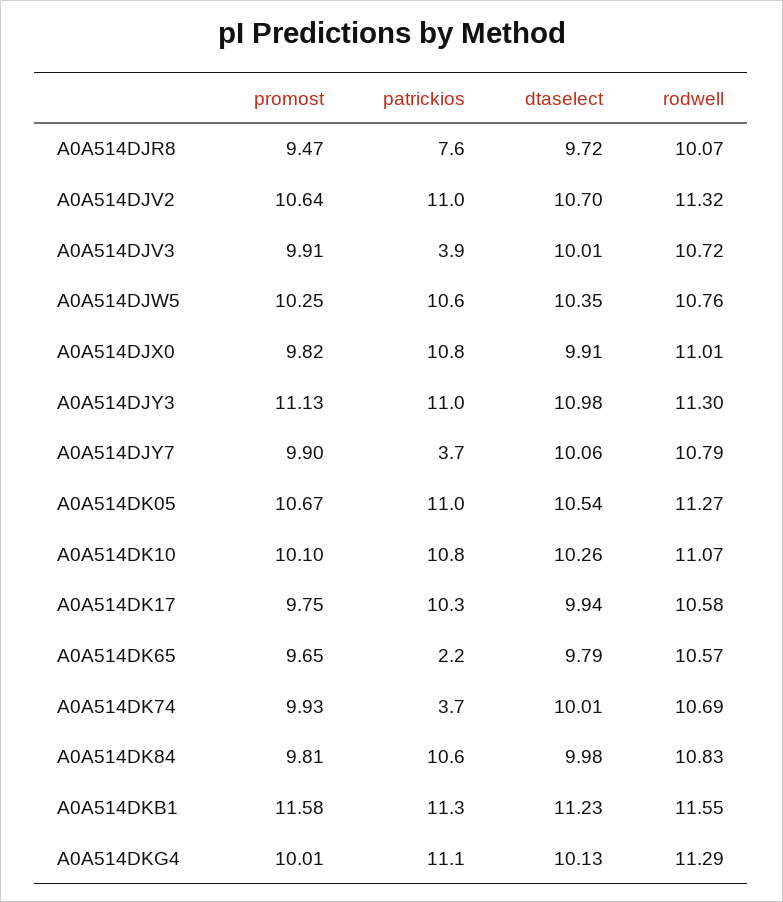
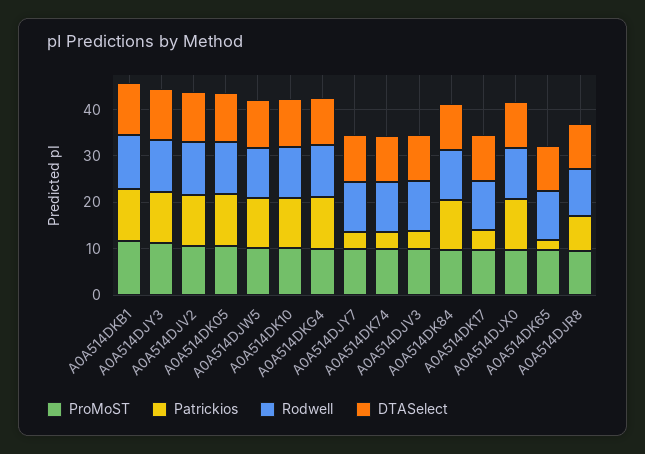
patrickios, A0A514DK17: 10.3 -> 4

